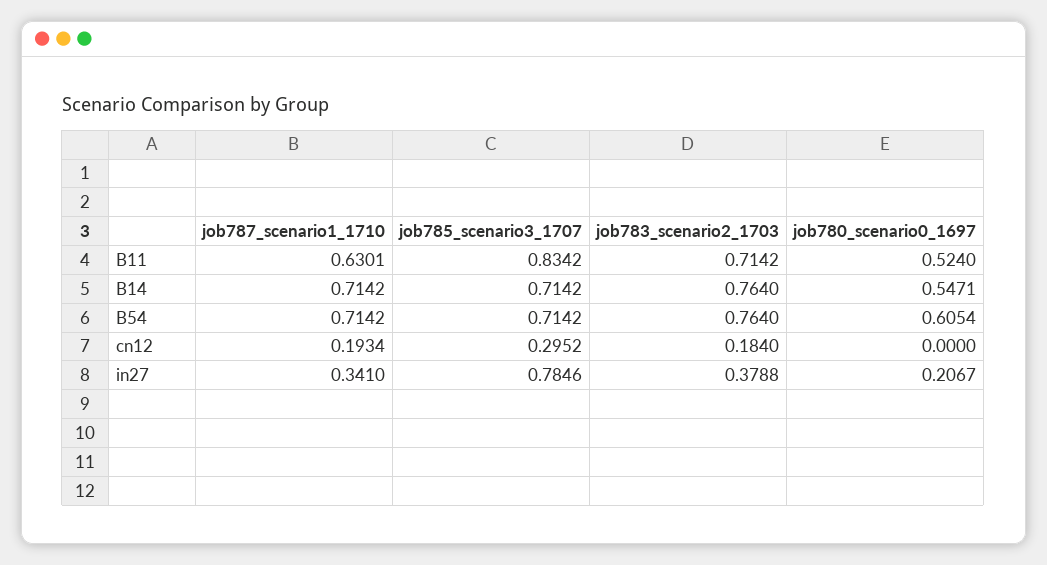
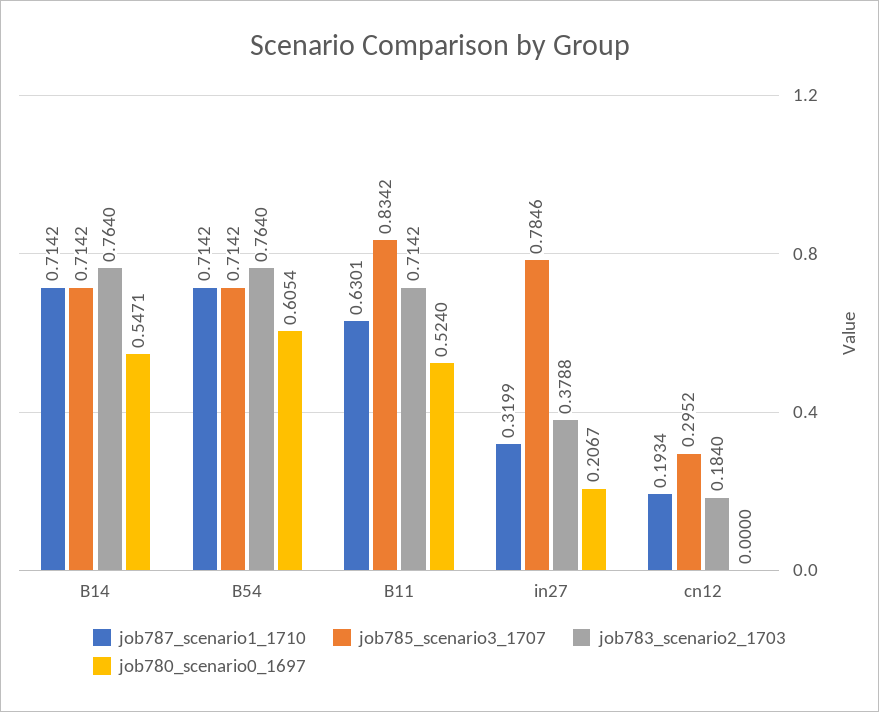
job787_scenario1_1710, in27: 0.341 -> 0.3199

